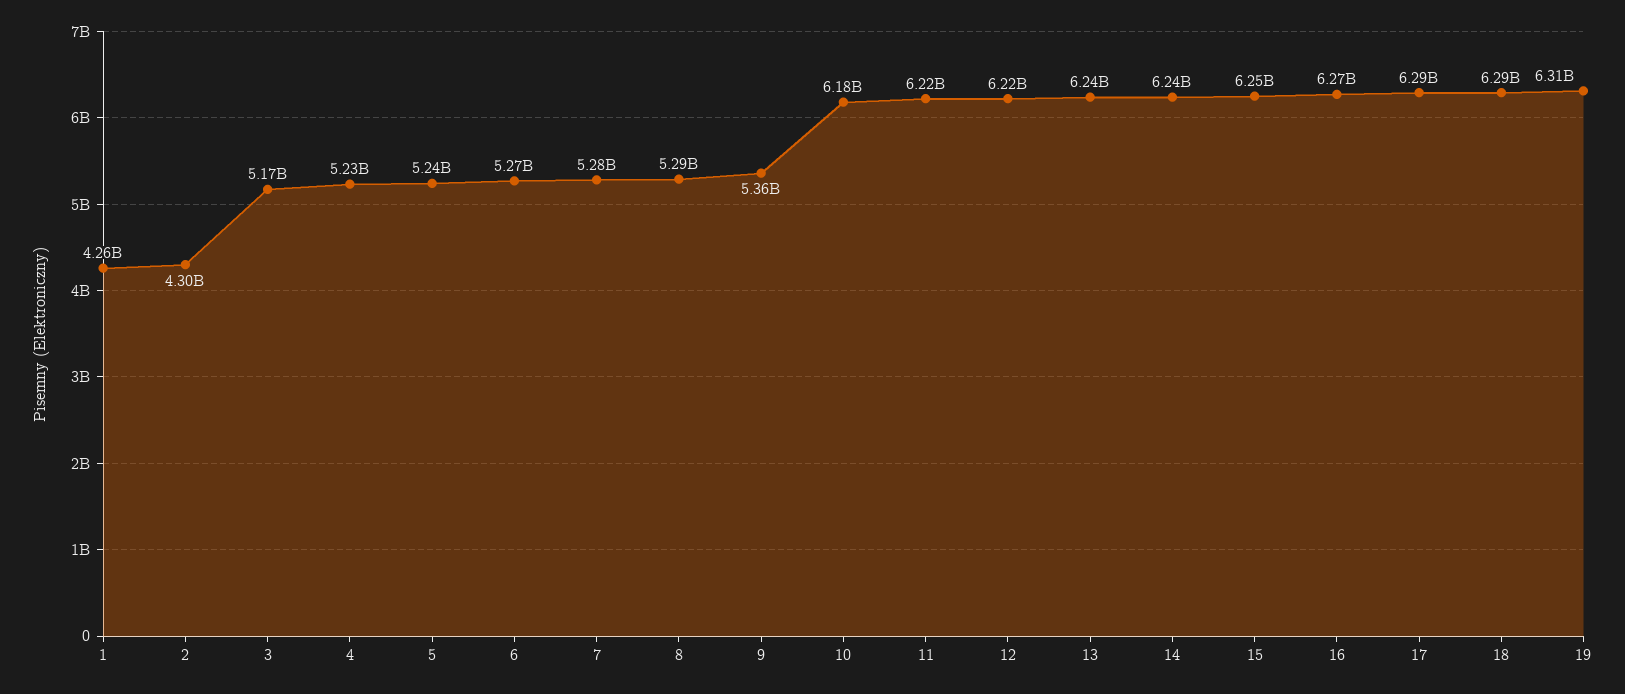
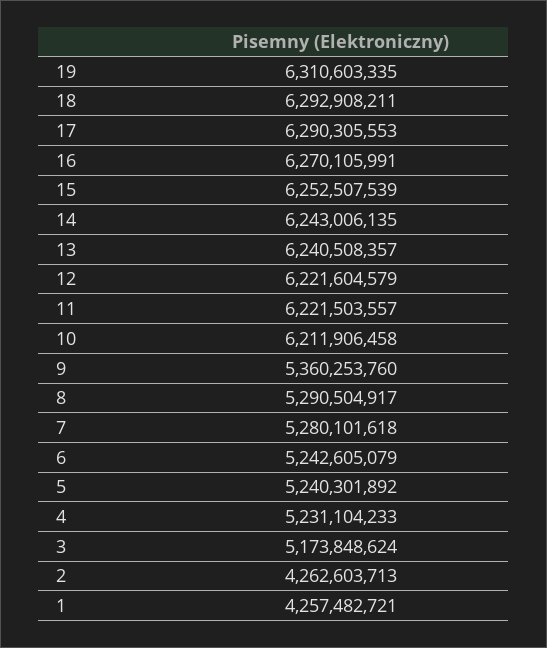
2: 4300000000 -> 4262603713
6: 5270000000 -> 5242605079
10: 6180000000 -> 6211906458

